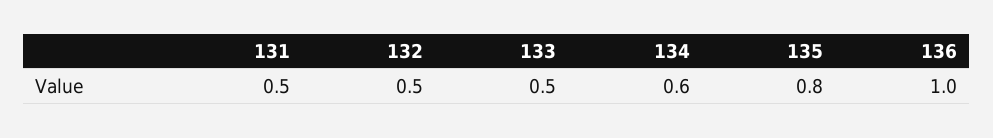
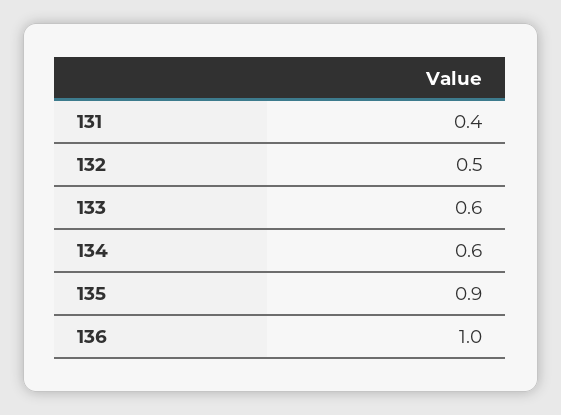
131: 0.5 -> 0.4
133: 0.5 -> 0.6
135: 0.8 -> 0.9

